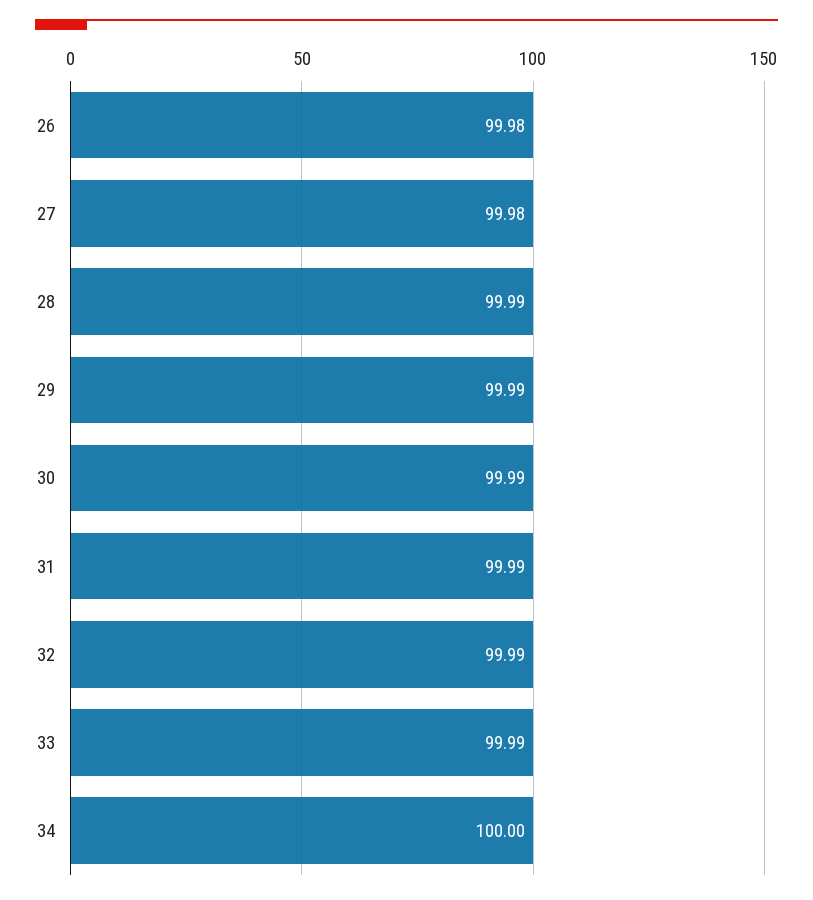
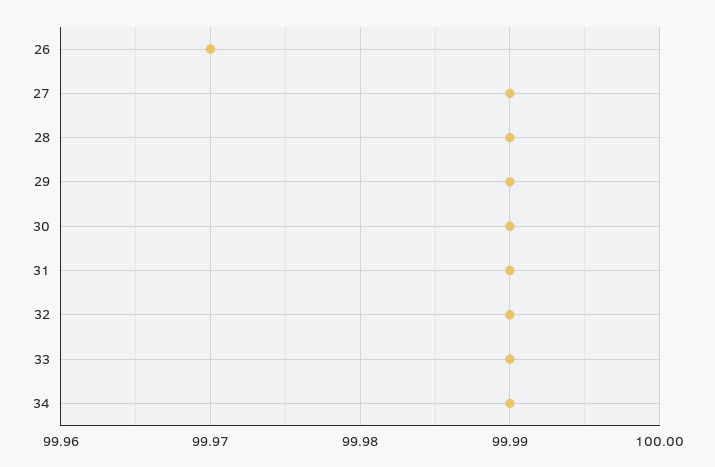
26: 99.98 -> 99.97
27: 99.98 -> 99.99
34: 100 -> 99.99

